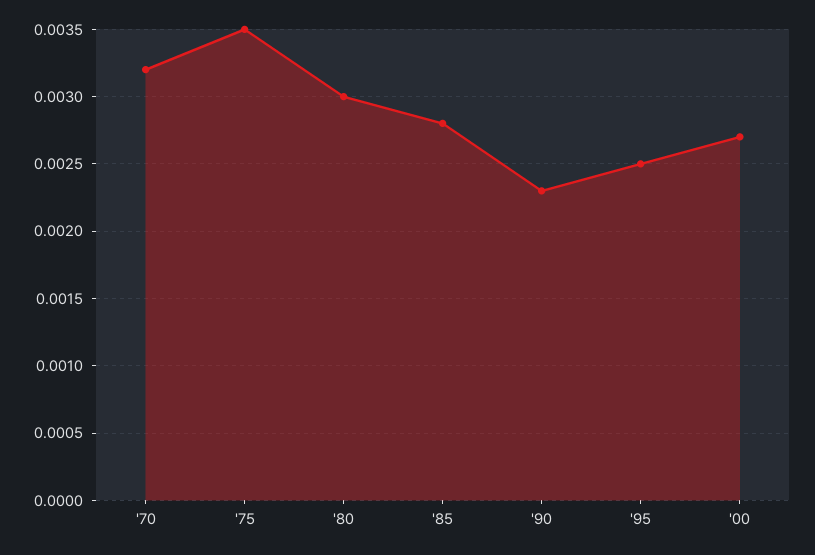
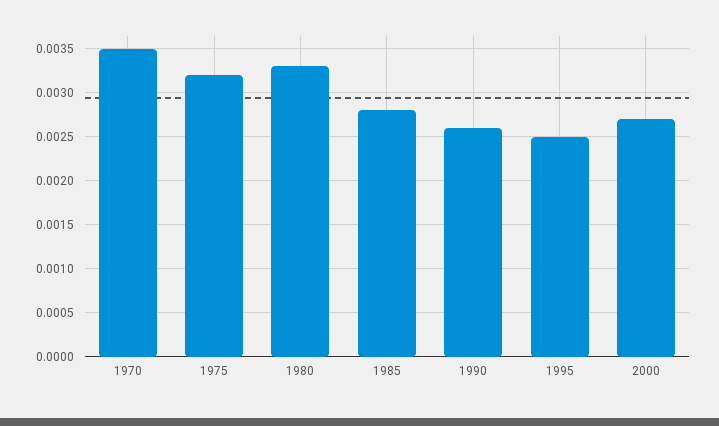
'70: 0.0032 -> 0.0035
'75: 0.0035 -> 0.0032
'80: 0.003 -> 0.0033
'90: 0.0023 -> 0.0026

